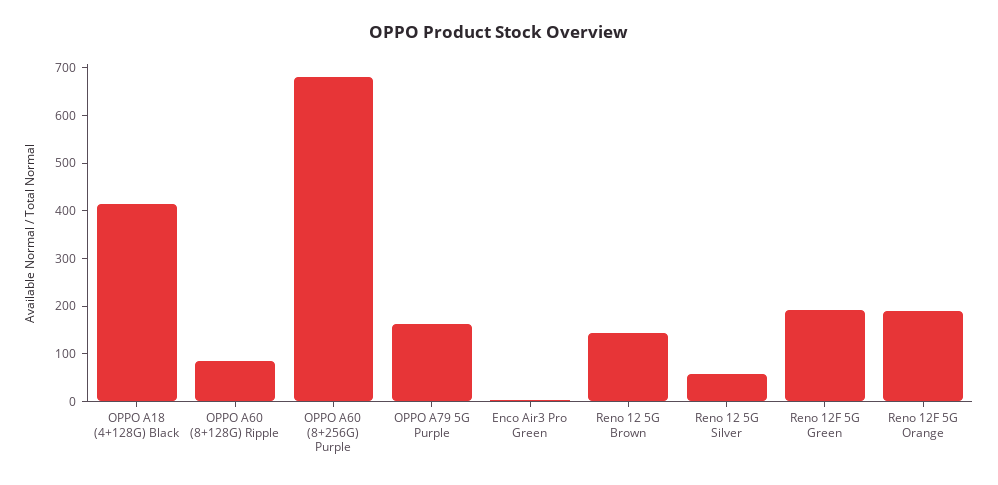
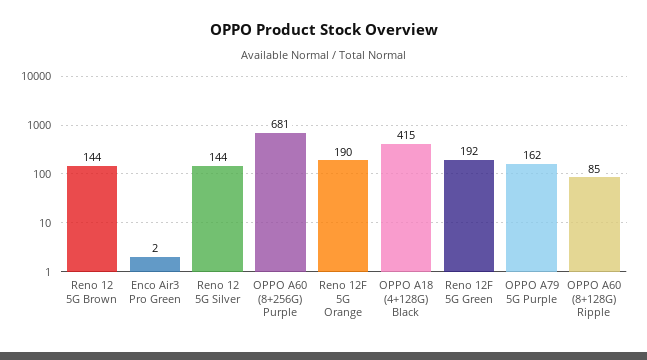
Reno 12 5G Silver: 60 -> 144

